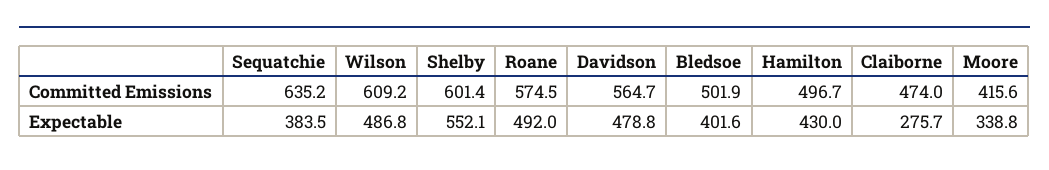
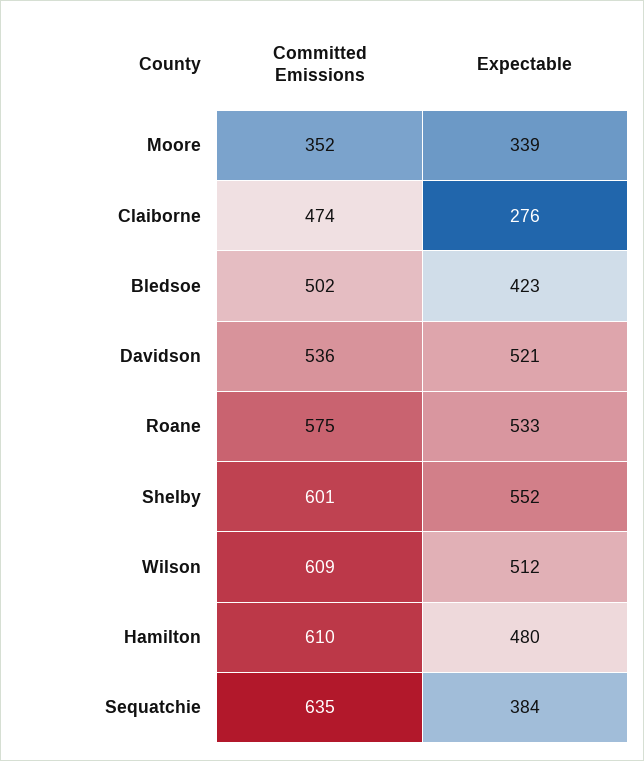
Davidson, Committed Emissions: 564.7 -> 536
Hamilton, Committed Emissions: 496.7 -> 610
Moore, Committed Emissions: 415.6 -> 352
Wilson, Expectable: 486.8 -> 512
Roane, Expectable: 492 -> 533
Davidson, Expectable: 478.8 -> 521
Bledsoe, Expectable: 401.6 -> 423
Hamilton, Expectable: 430 -> 480

